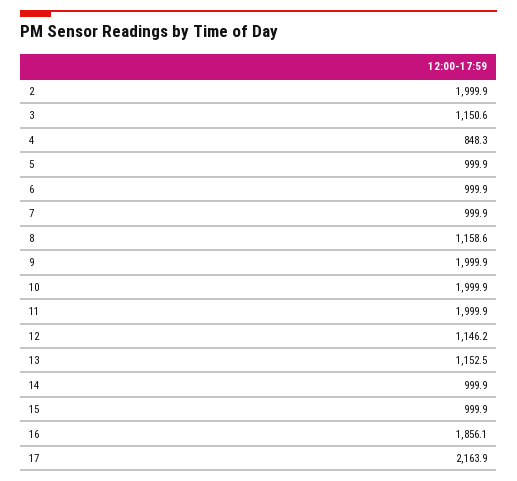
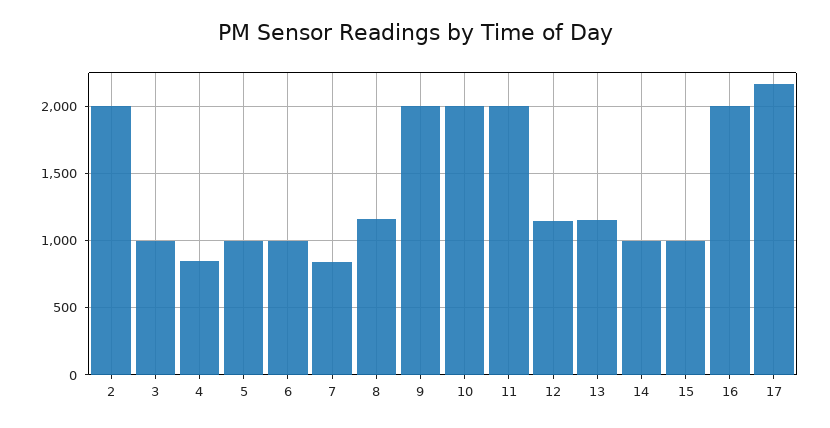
3: 1150.6 -> 1000
7: 999.9 -> 850
16: 1856.1 -> 2000

